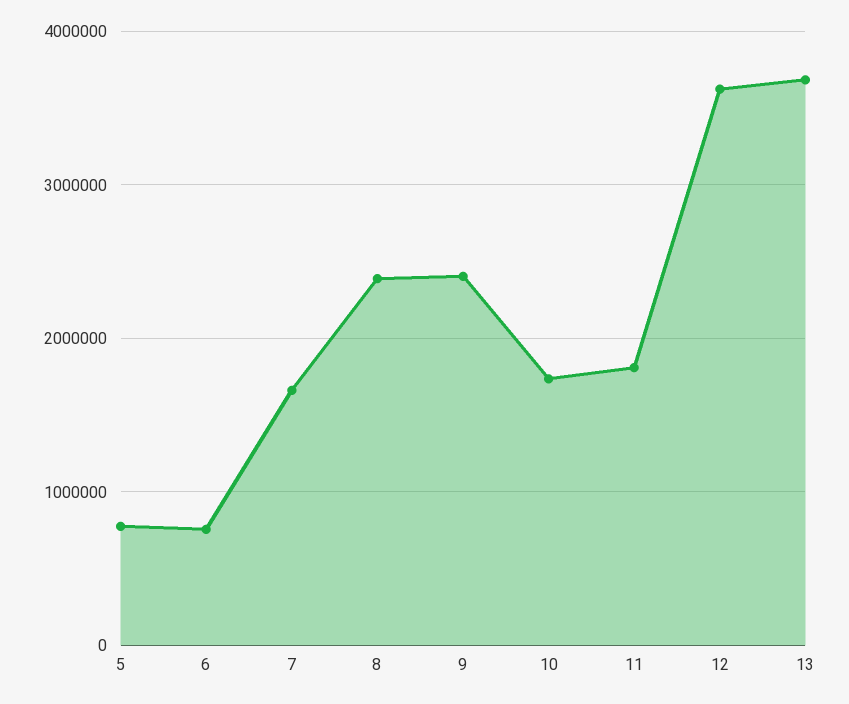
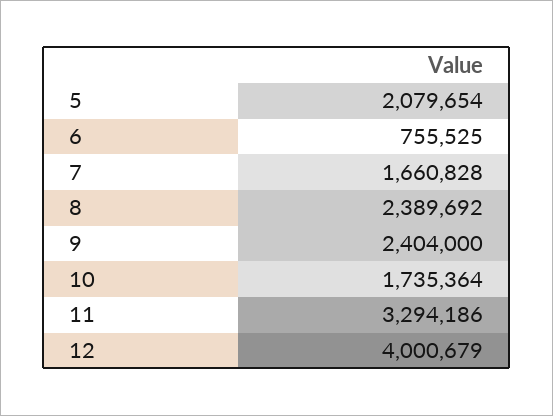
5: 800000 -> 2079654
11: 1800000 -> 3294186
12: 3600000 -> 4000679
13: 3700000 -> none

